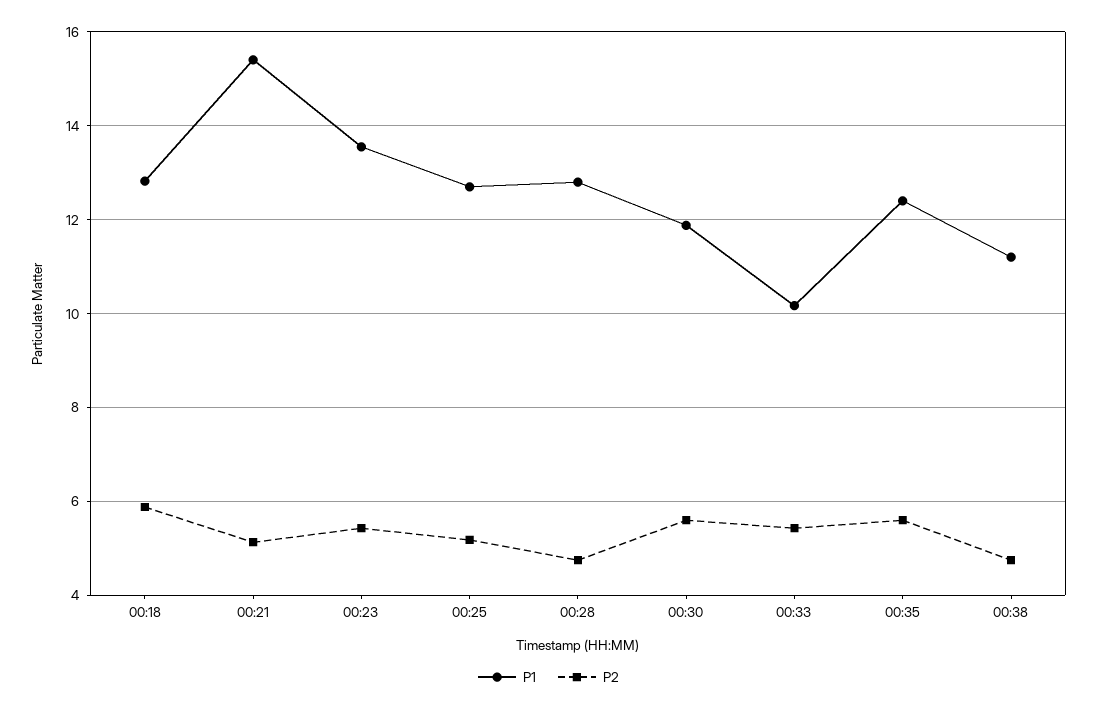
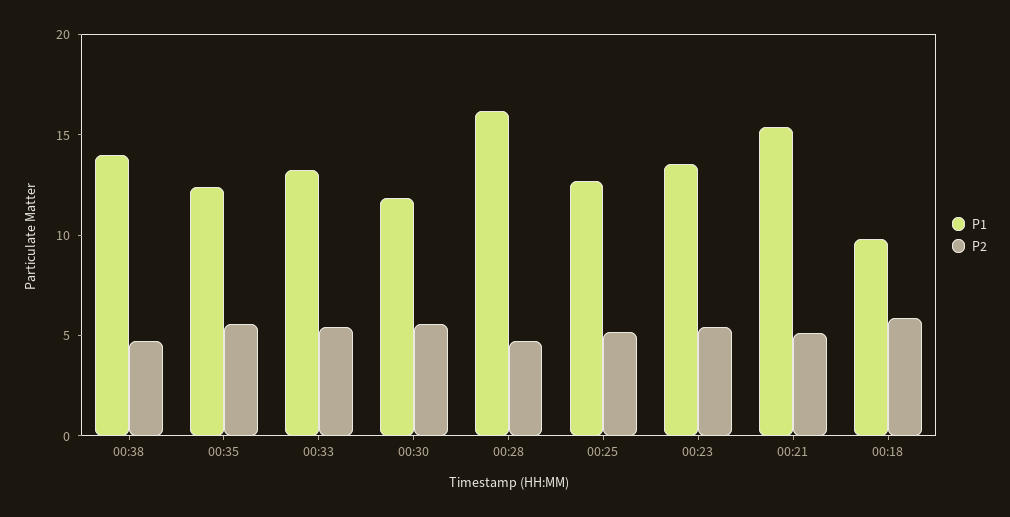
P1, 00:18: 12.8 -> 10
P1, 00:28: 12.8 -> 16
P1, 00:33: 10.2 -> 13
P1, 00:38: 11.2 -> 14

